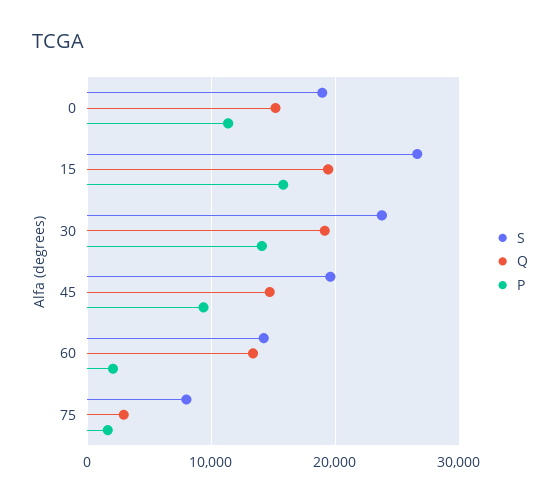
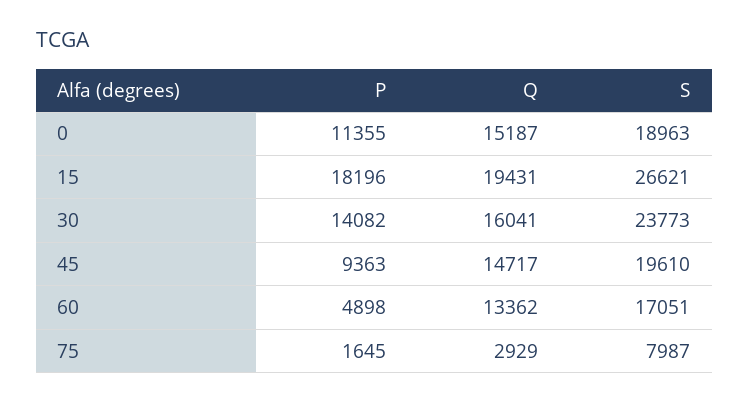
P, 15: 16000 -> 18196
Q, 30: 19000 -> 16041
S, 60: 14000 -> 17051
P, 60: 2000 -> 4898

